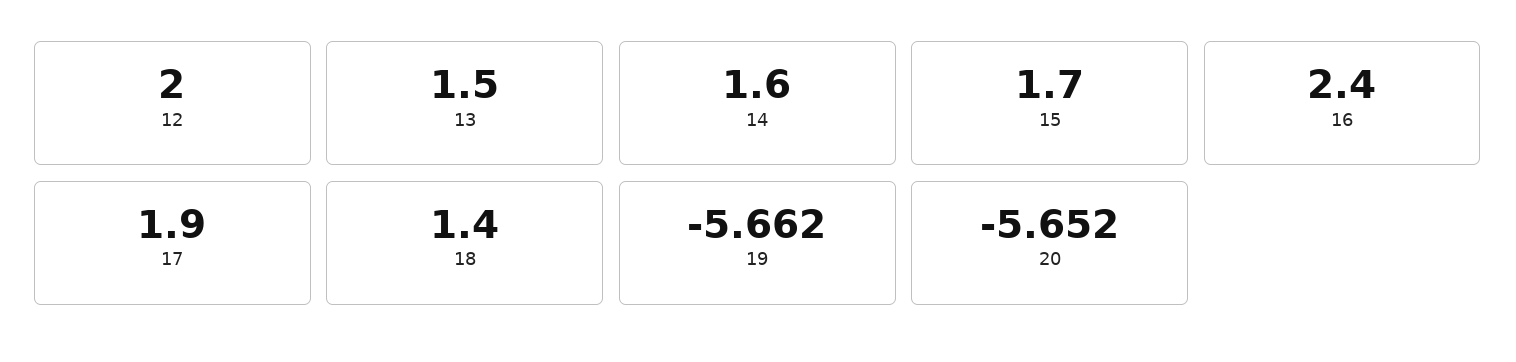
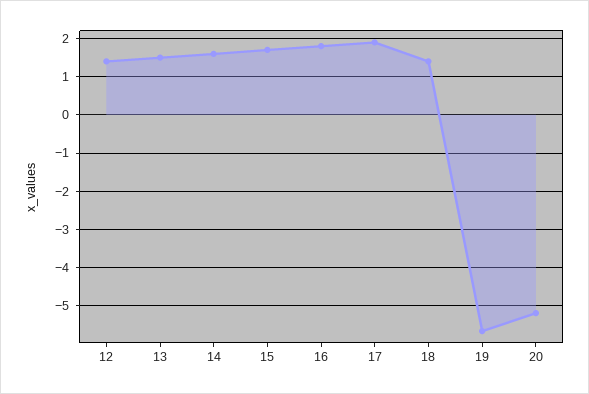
12: 2 -> 1.4
16: 2.4 -> 1.8
20: -5.652 -> -5.2

